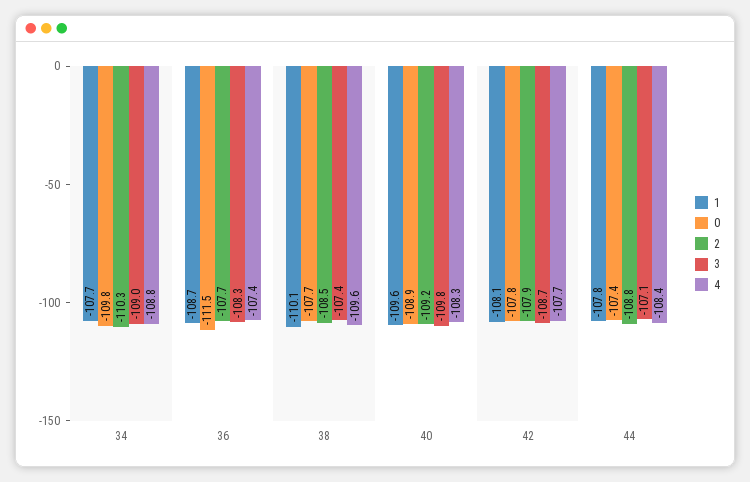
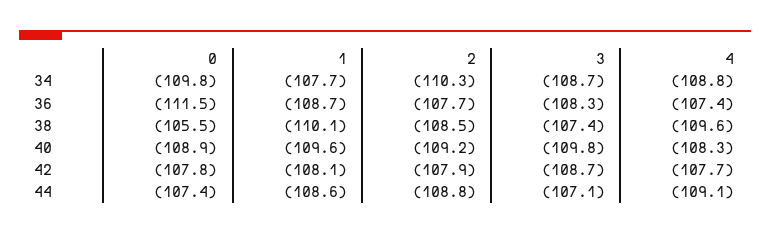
3, 34: -109 -> -108.7
0, 38: -107.7 -> -105.5
1, 44: -107.8 -> -108.6
4, 44: -108.4 -> -109.1

